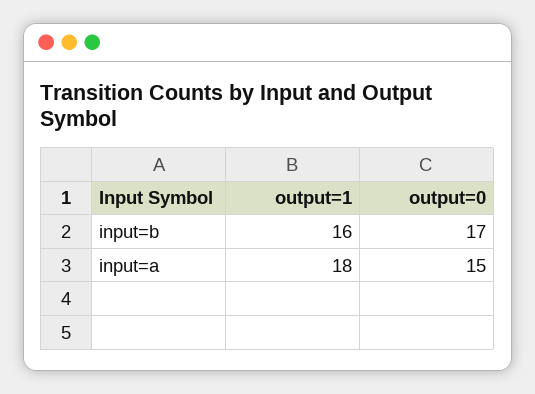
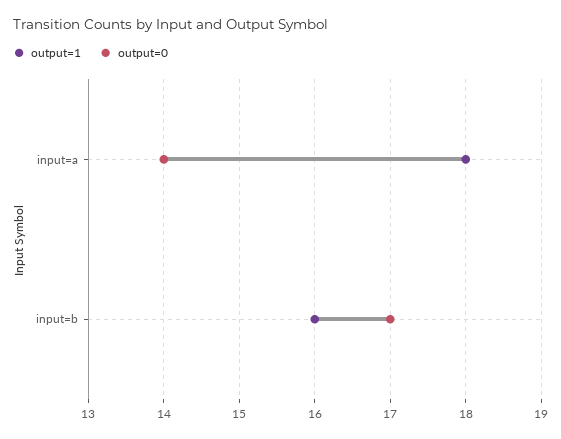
output=0, input=a: 15 -> 14

